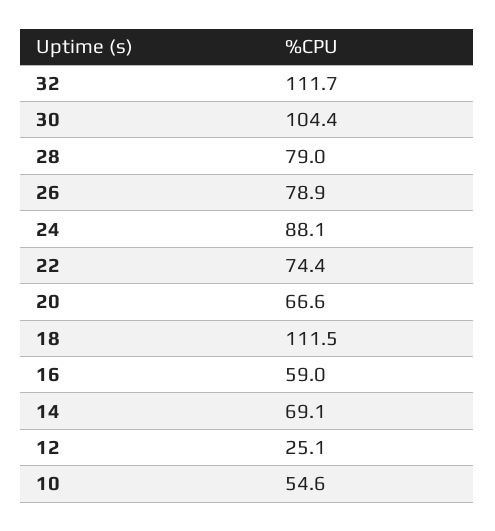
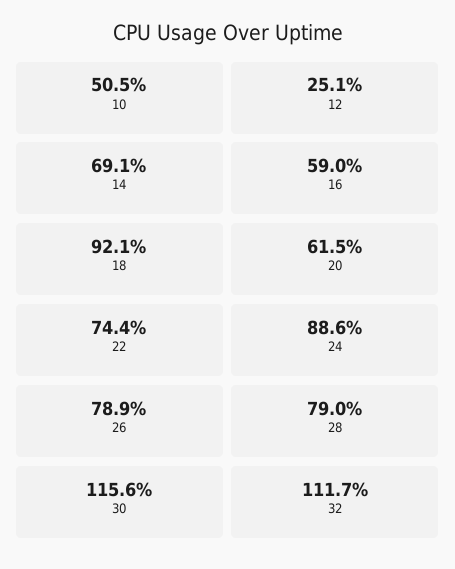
30: 104.4 -> 115.6
24: 88.1 -> 88.6
20: 66.6 -> 61.5
18: 111.5 -> 92.1
10: 54.6 -> 50.5

